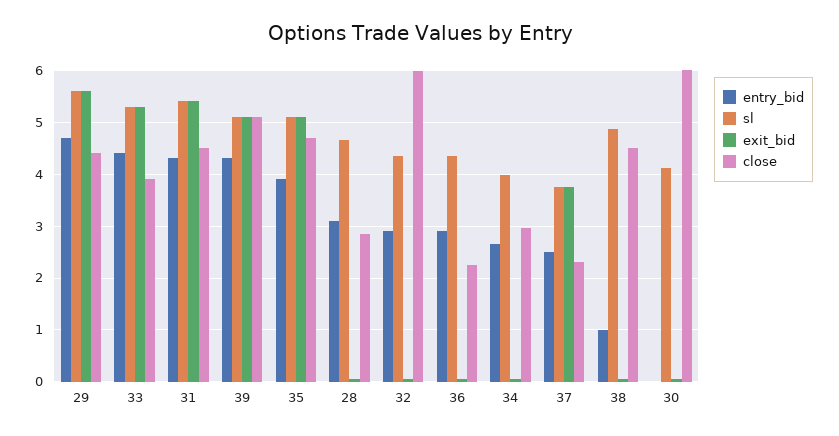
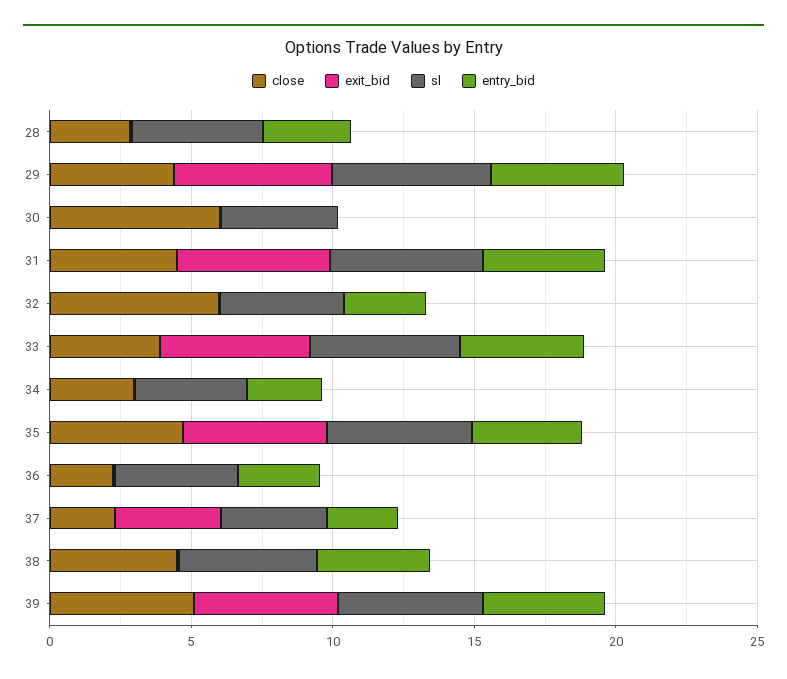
entry_bid, 38: 1 -> 4

